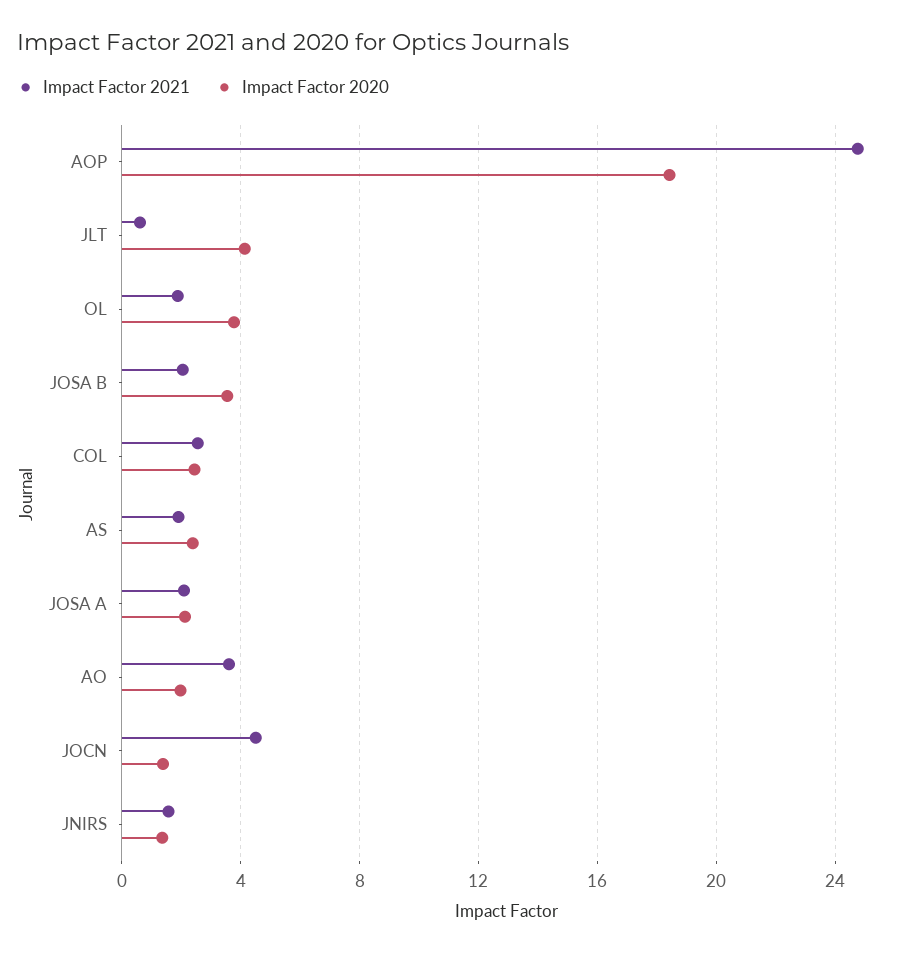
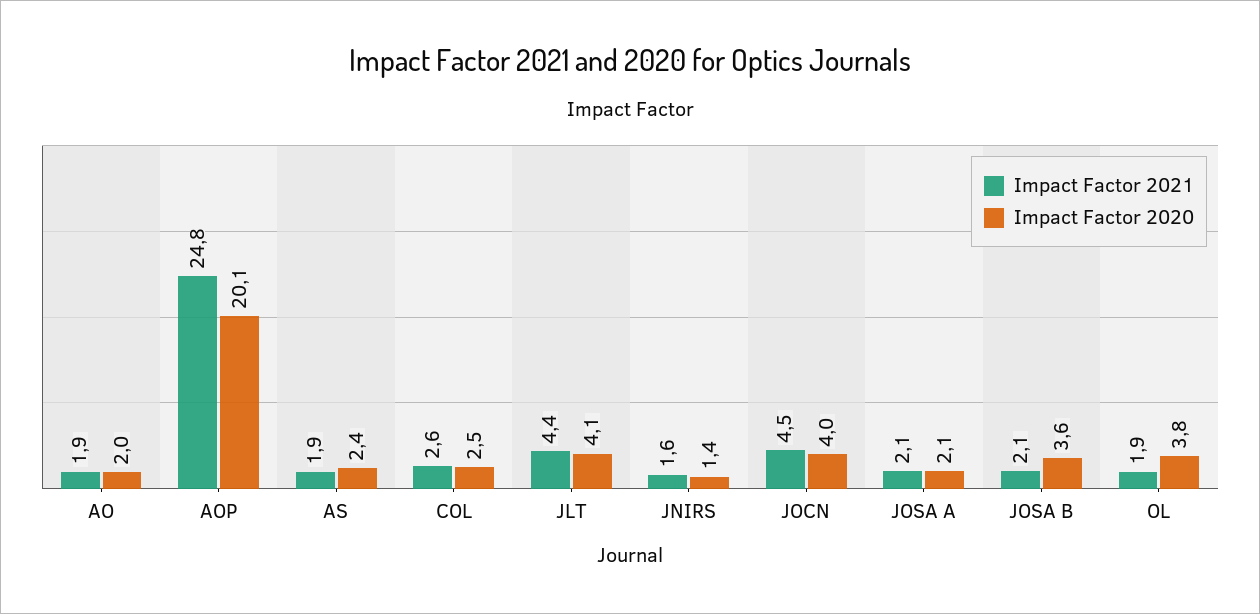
Impact Factor 2020, AOP: 18.5 -> 20.1
Impact Factor 2021, JLT: 0.5 -> 4.4
Impact Factor 2021, AO: 3.5 -> 1.9
Impact Factor 2020, JOCN: 1.5 -> 4

